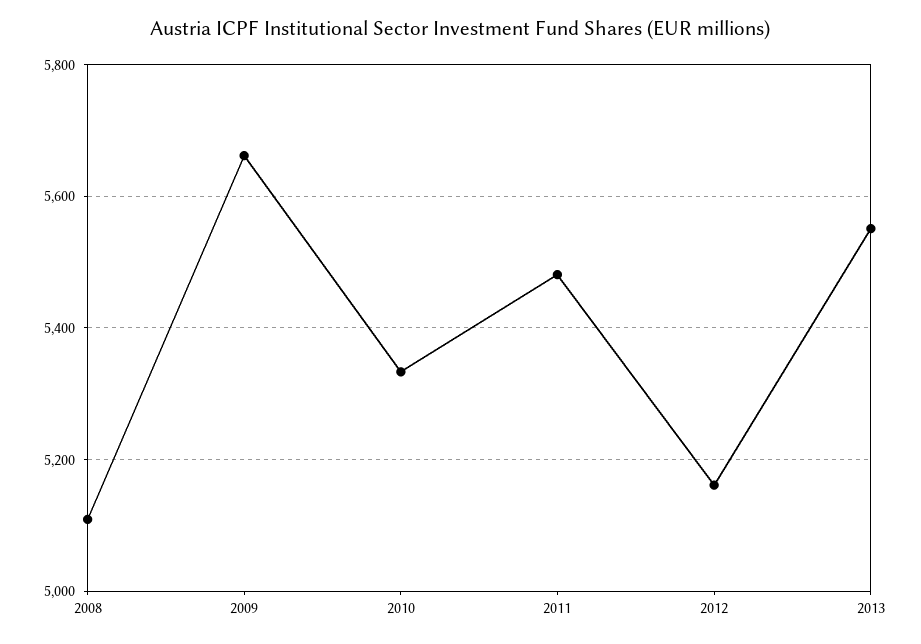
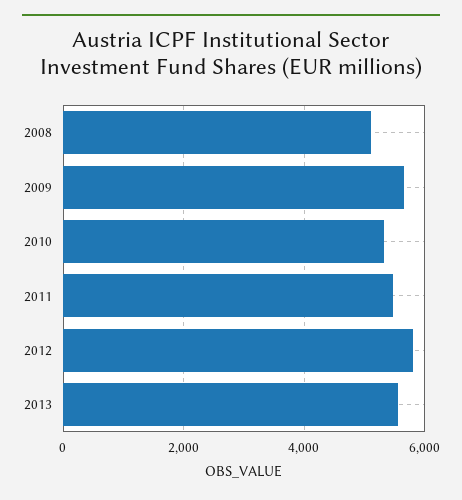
2012: 5160 -> 5800

